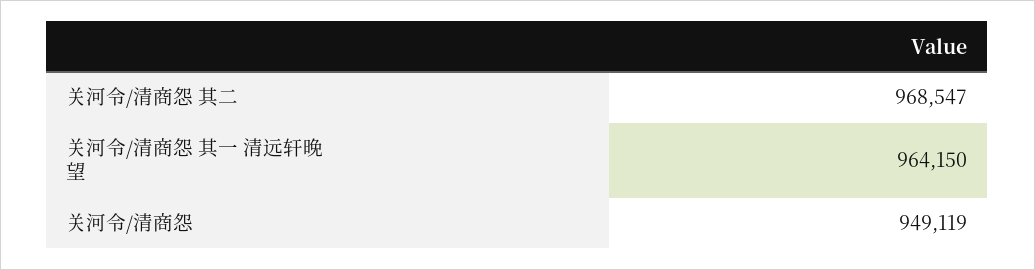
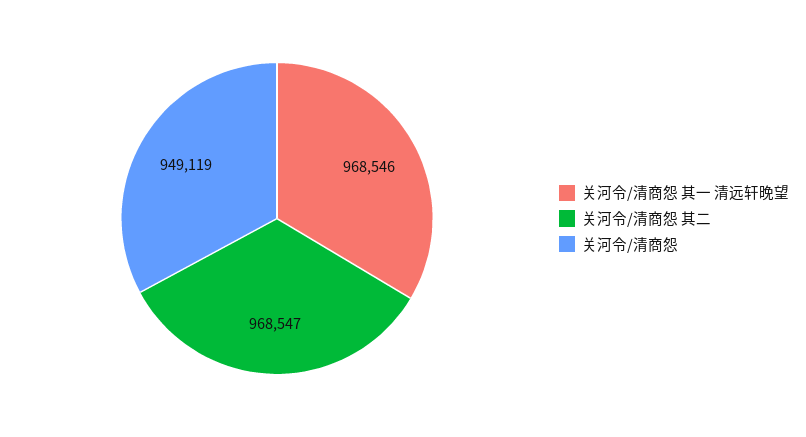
关河令/清商怨 其一 清远轩晚望: 964150 -> 968546

